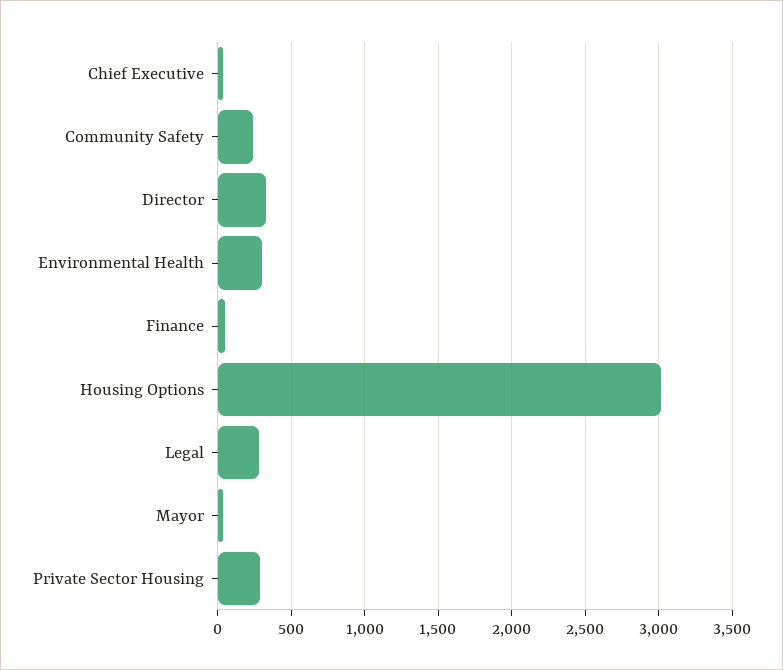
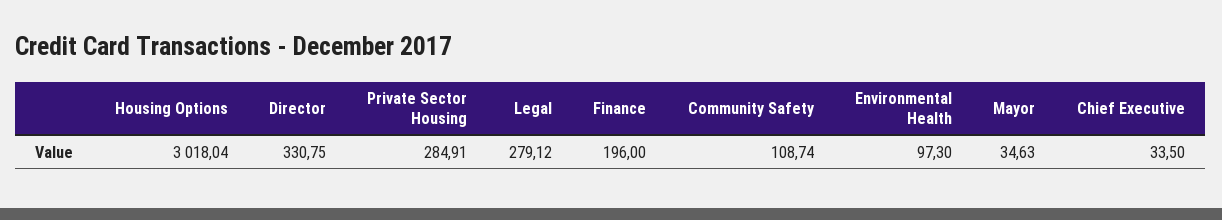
Community Safety: 250 -> 108.74
Environmental Health: 300 -> 97.3
Finance: 50 -> 196

